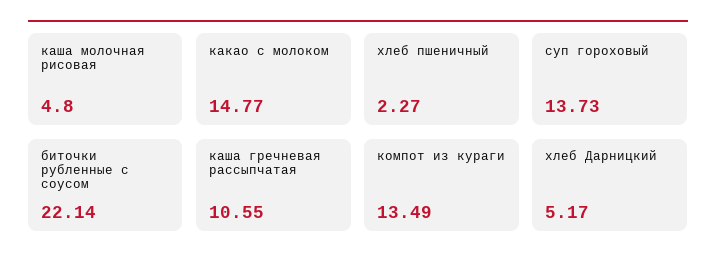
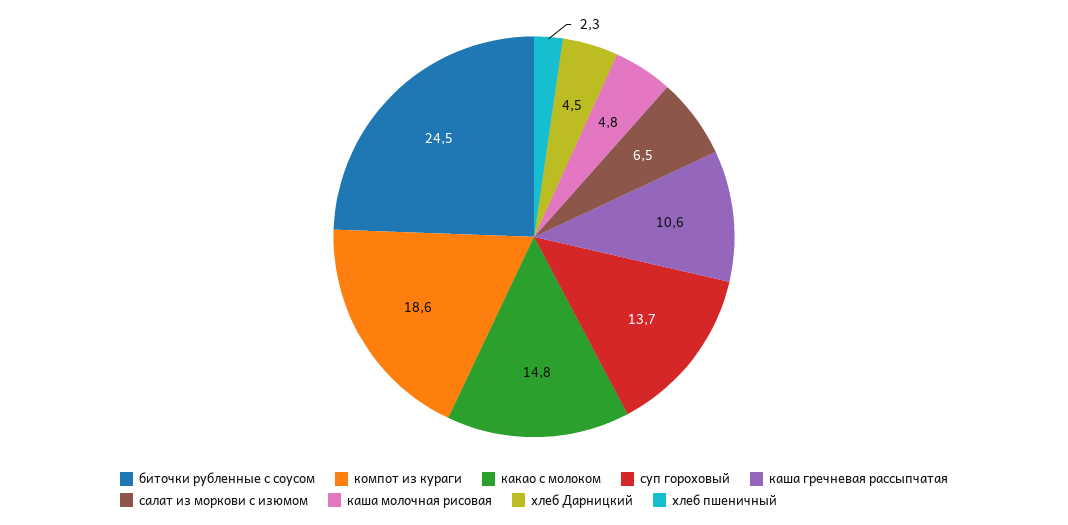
биточки рубленные с соусом: 22.14 -> 24.5
компот из кураги: 13.49 -> 18.6
хлеб Дарницкий: 5.17 -> 4.5
салат из моркови с изюмом: none -> 6.5

